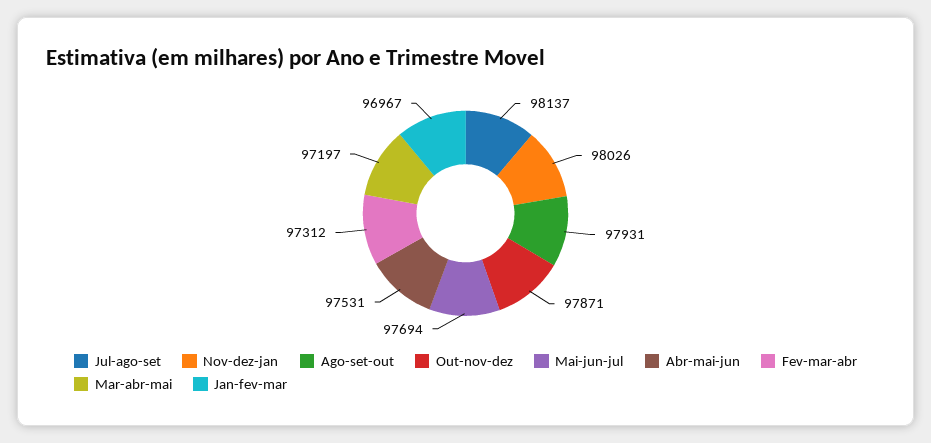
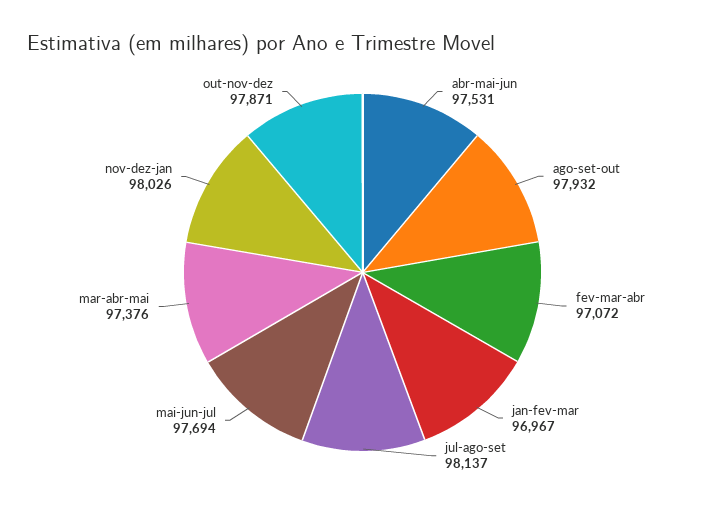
Ago-set-out: 97931 -> 97932
Fev-mar-abr: 97312 -> 97072
Mar-abr-mai: 97197 -> 97376

